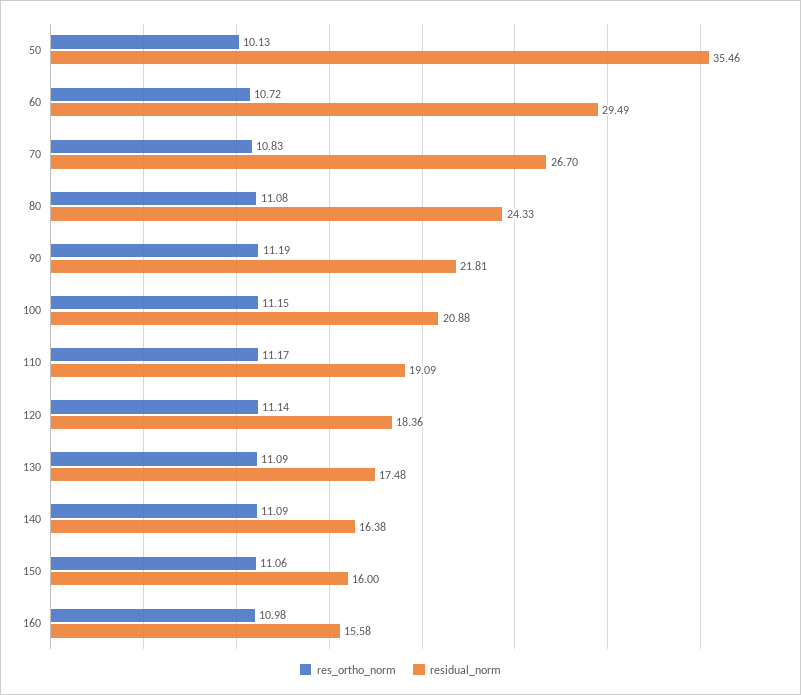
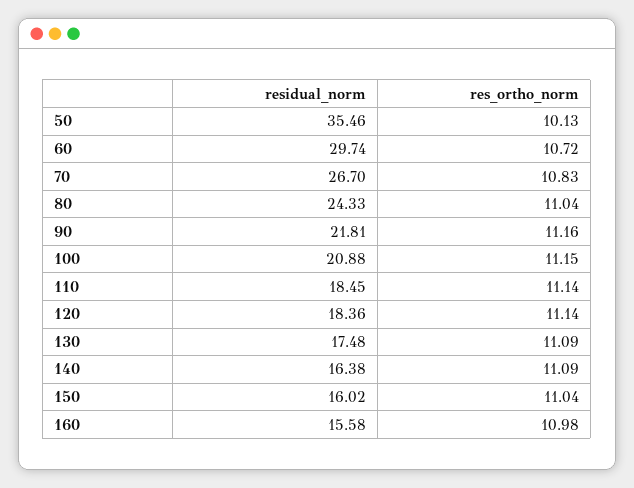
residual_norm, 60: 29.49 -> 29.74
res_ortho_norm, 80: 11.08 -> 11.04
res_ortho_norm, 90: 11.19 -> 11.16
res_ortho_norm, 110: 11.17 -> 11.14
residual_norm, 110: 19.09 -> 18.45
res_ortho_norm, 150: 11.06 -> 11.04
residual_norm, 150: 16 -> 16.02

